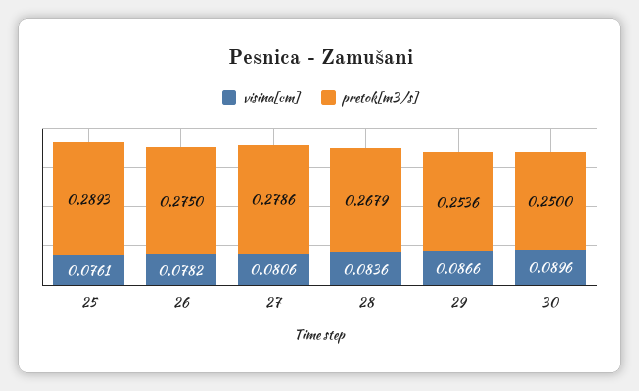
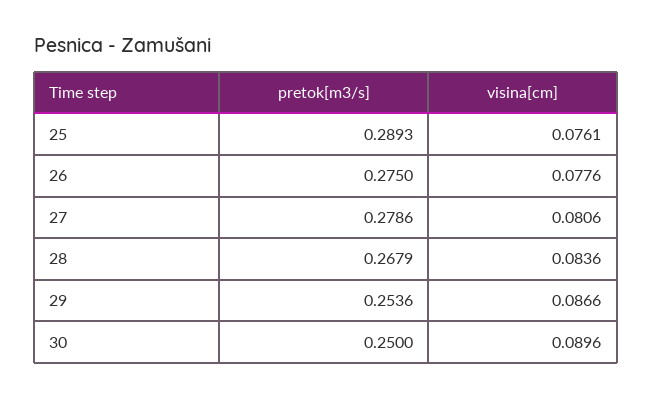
visina[cm], 26: 0.0782 -> 0.0776

